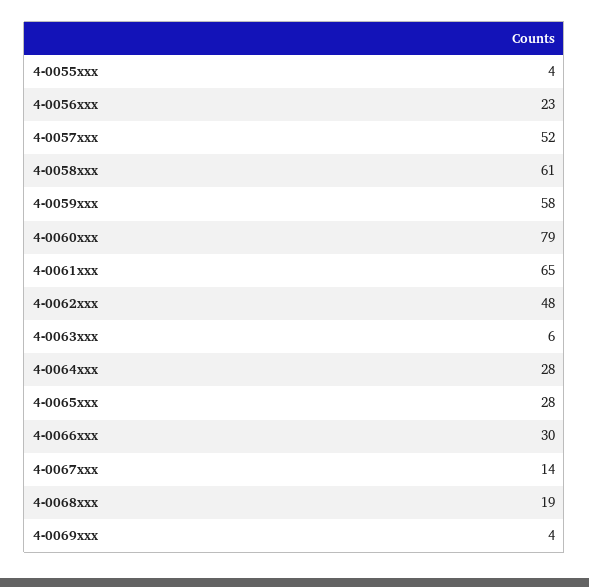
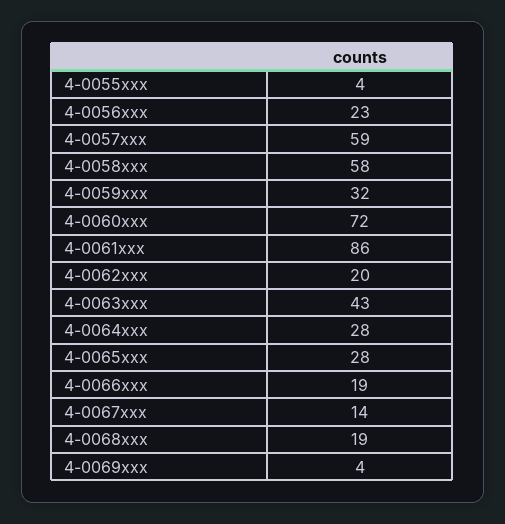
4-0057xxx: 52 -> 59
4-0058xxx: 61 -> 58
4-0059xxx: 58 -> 32
4-0060xxx: 79 -> 72
4-0061xxx: 65 -> 86
4-0062xxx: 48 -> 20
4-0063xxx: 6 -> 43
4-0066xxx: 30 -> 19

